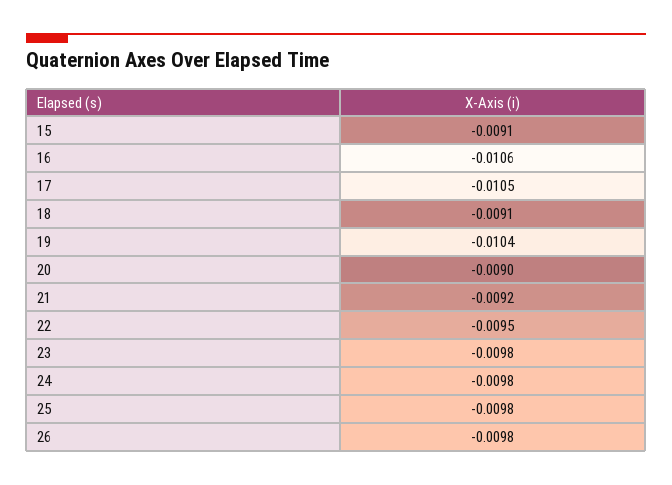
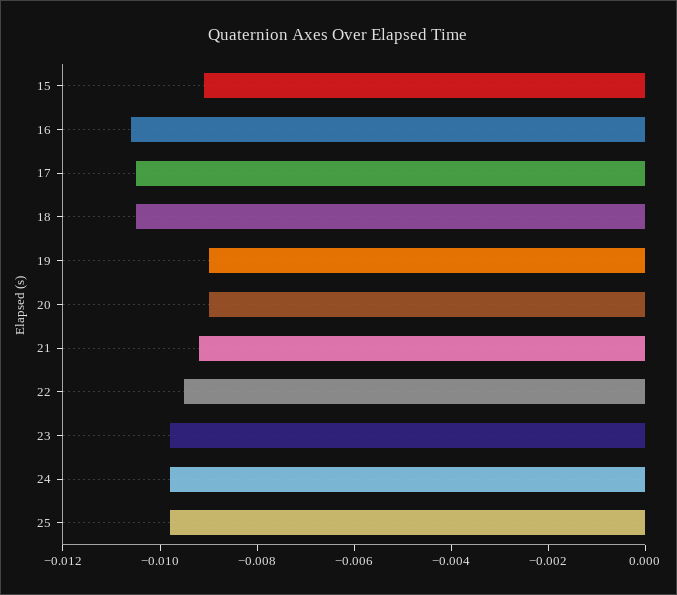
18: -0.0091 -> -0.0105
19: -0.0104 -> -0.009
26: -0.0098 -> none

